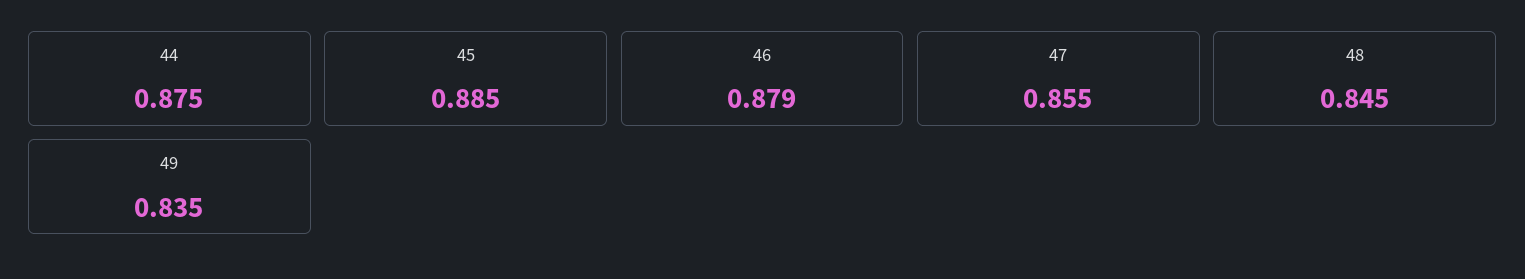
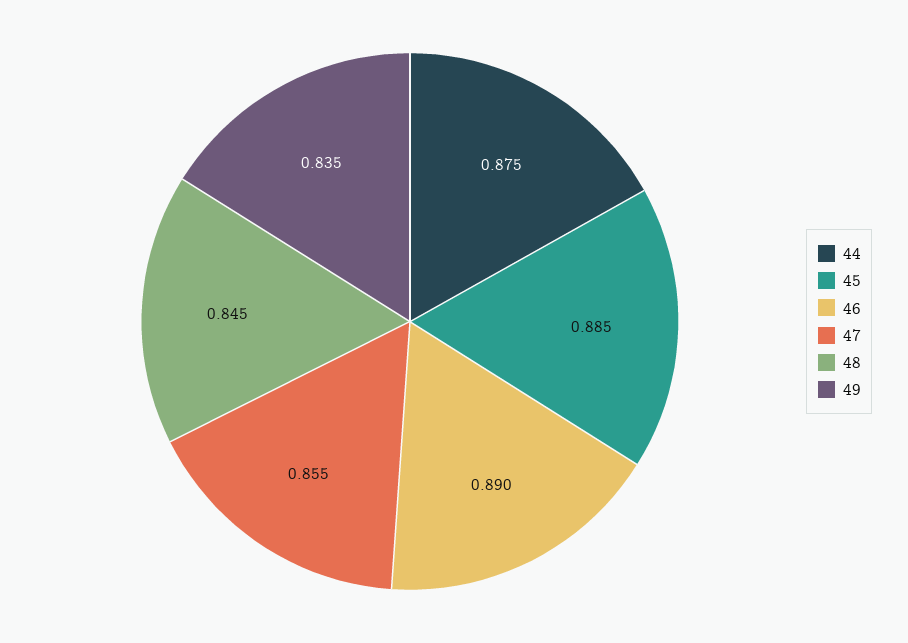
46: 0.879 -> 0.89

